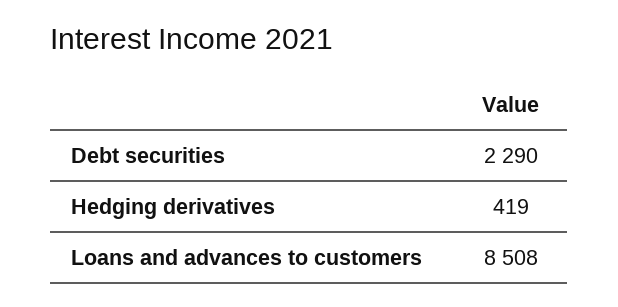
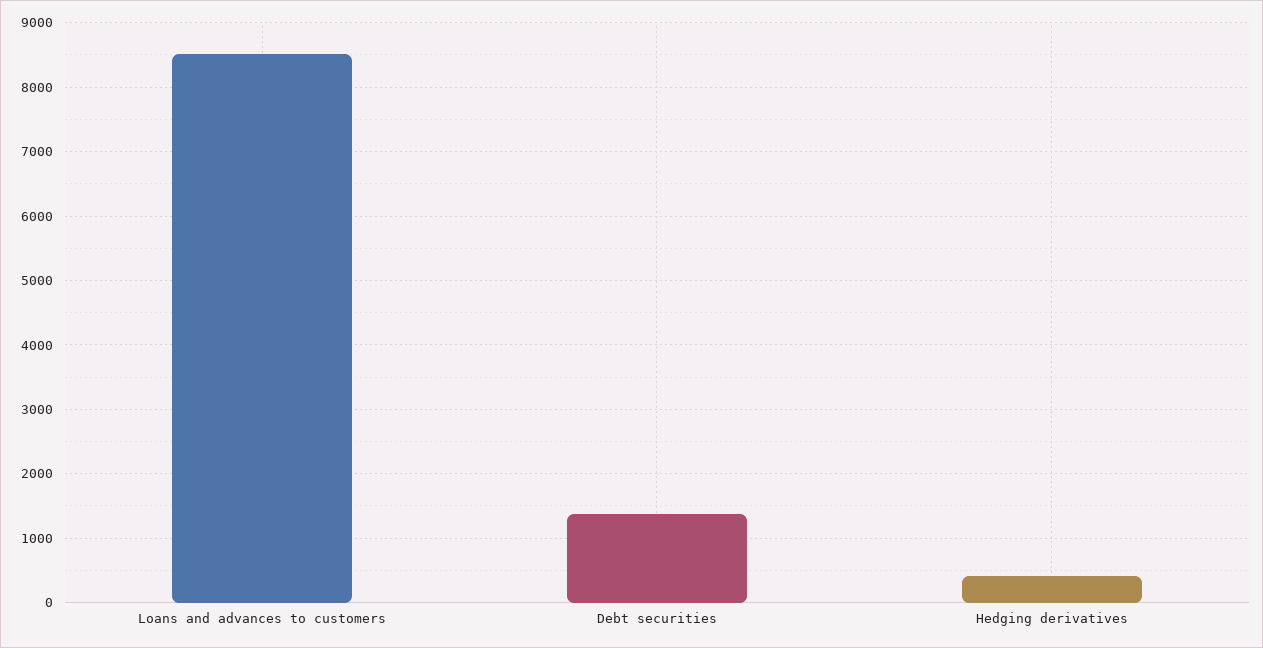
Debt securities: 2290 -> 1400

